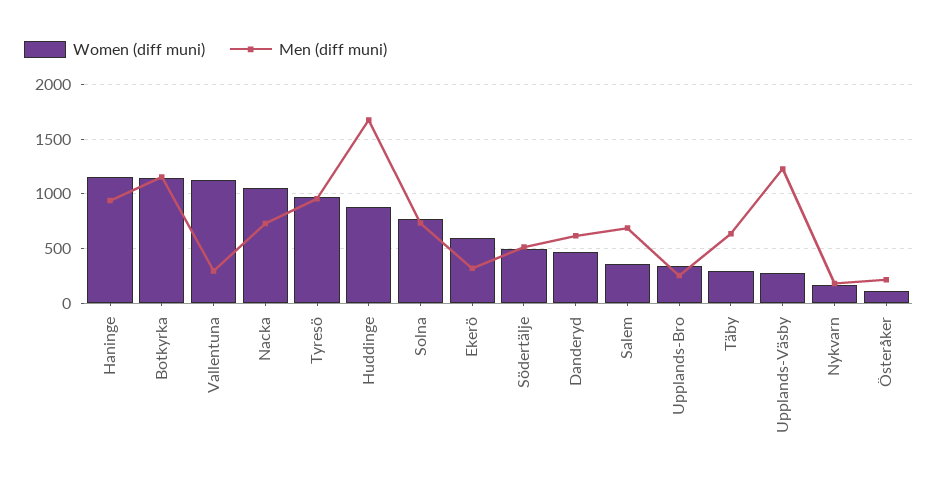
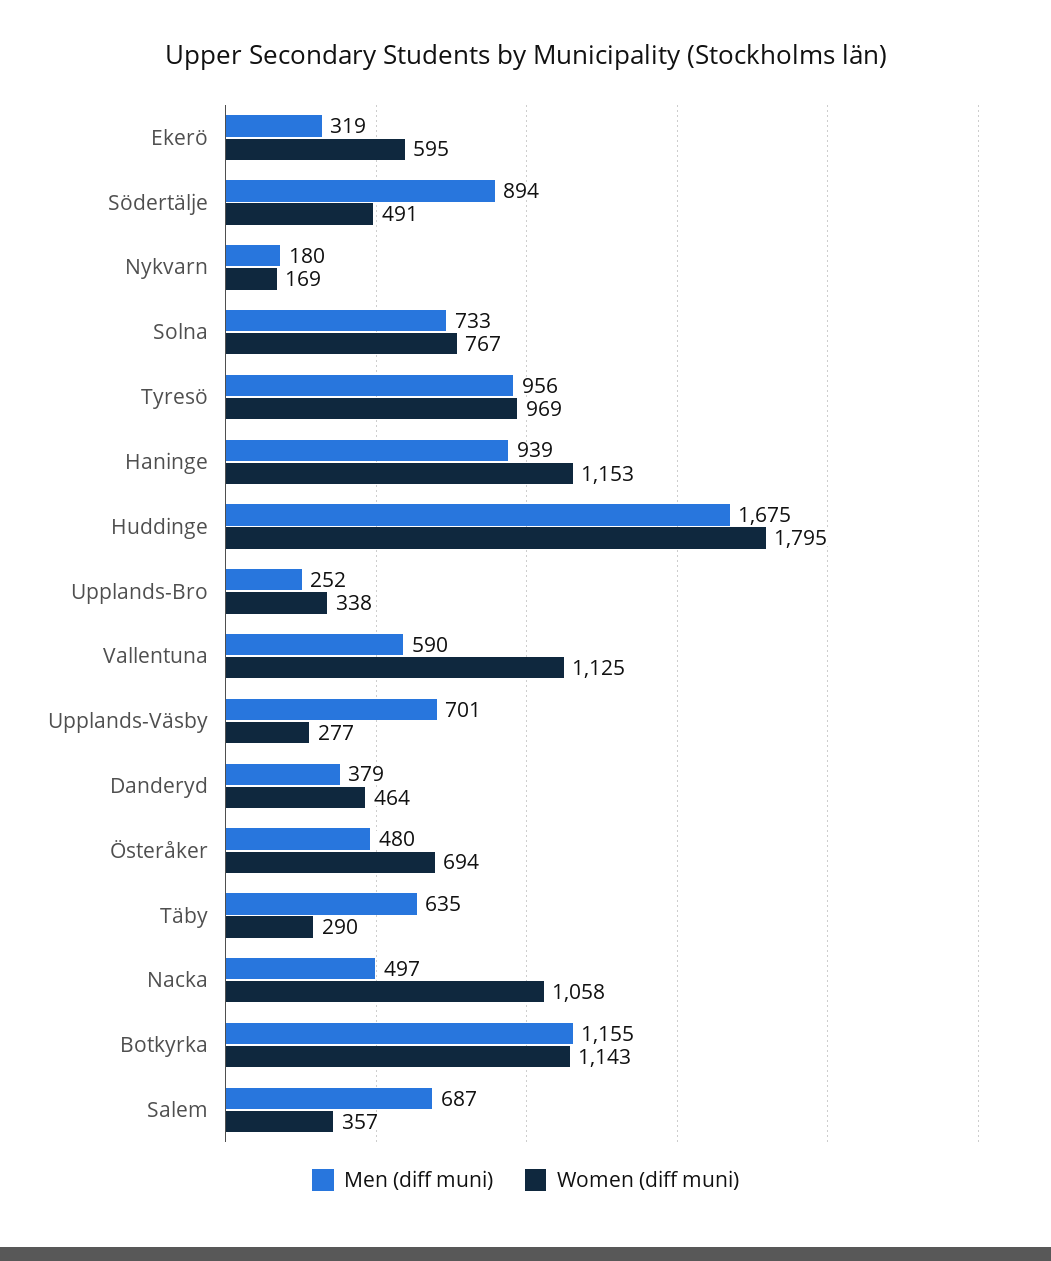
Men (diff muni), Vallentuna: 300 -> 590
Men (diff muni), Nacka: 700 -> 497
Women (diff muni), Huddinge: 900 -> 1795
Men (diff muni), Södertälje: 500 -> 894
Men (diff muni), Danderyd: 600 -> 379
Men (diff muni), Upplands-Väsby: 1200 -> 701
Women (diff muni), Österåker: 100 -> 694
Men (diff muni), Österåker: 200 -> 480

